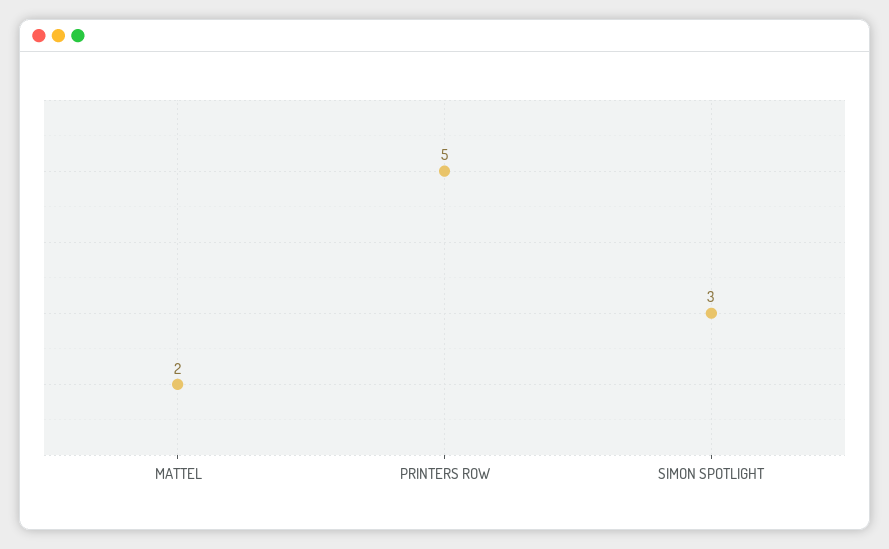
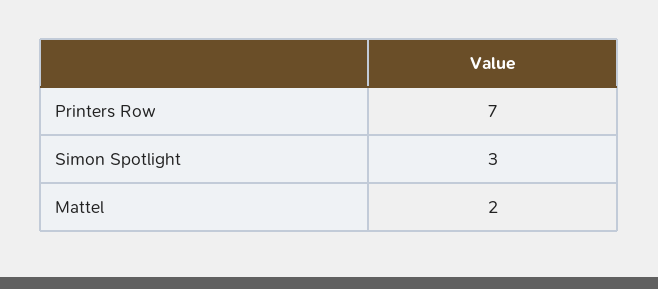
PRINTERS ROW: 5 -> 7

